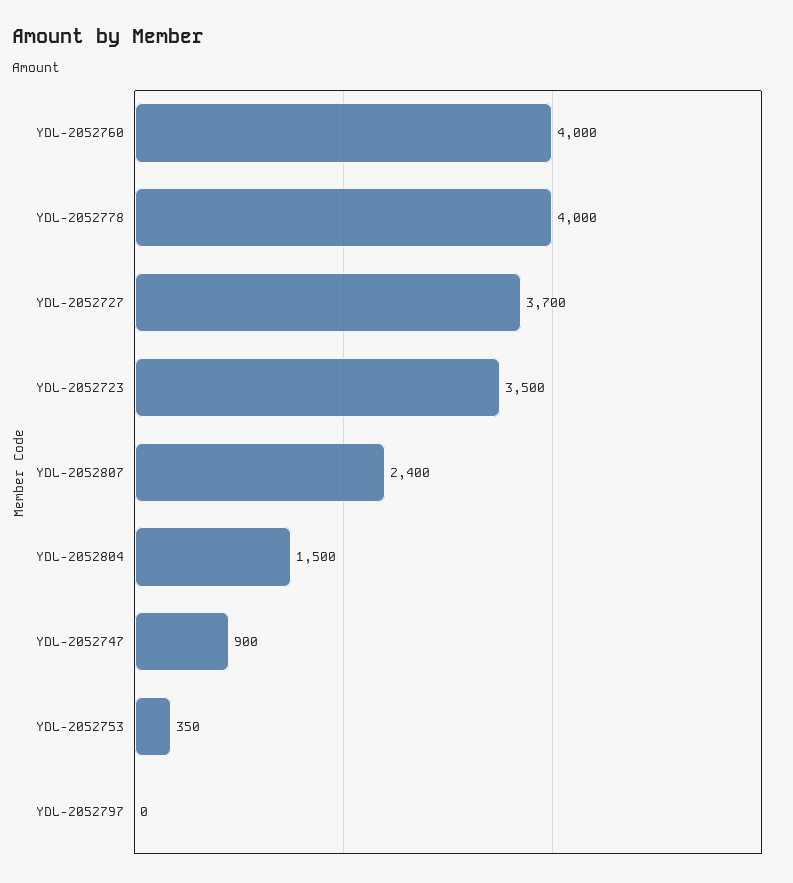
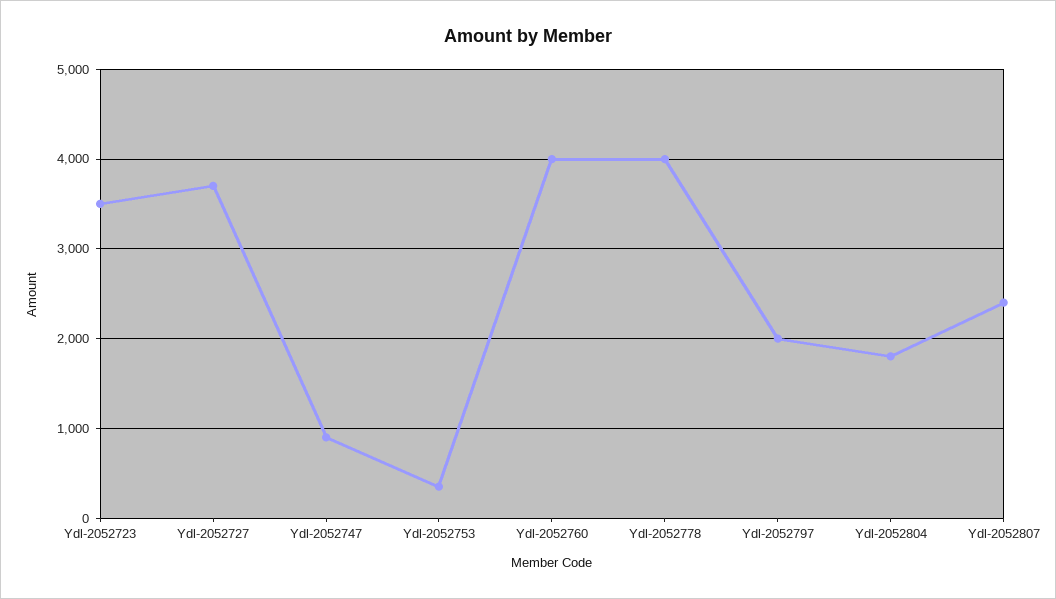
YDL-2052804: 1500 -> 1800
YDL-2052797: 0 -> 2000

